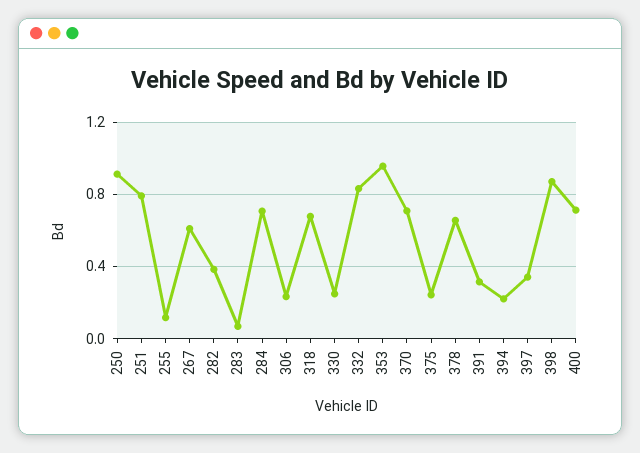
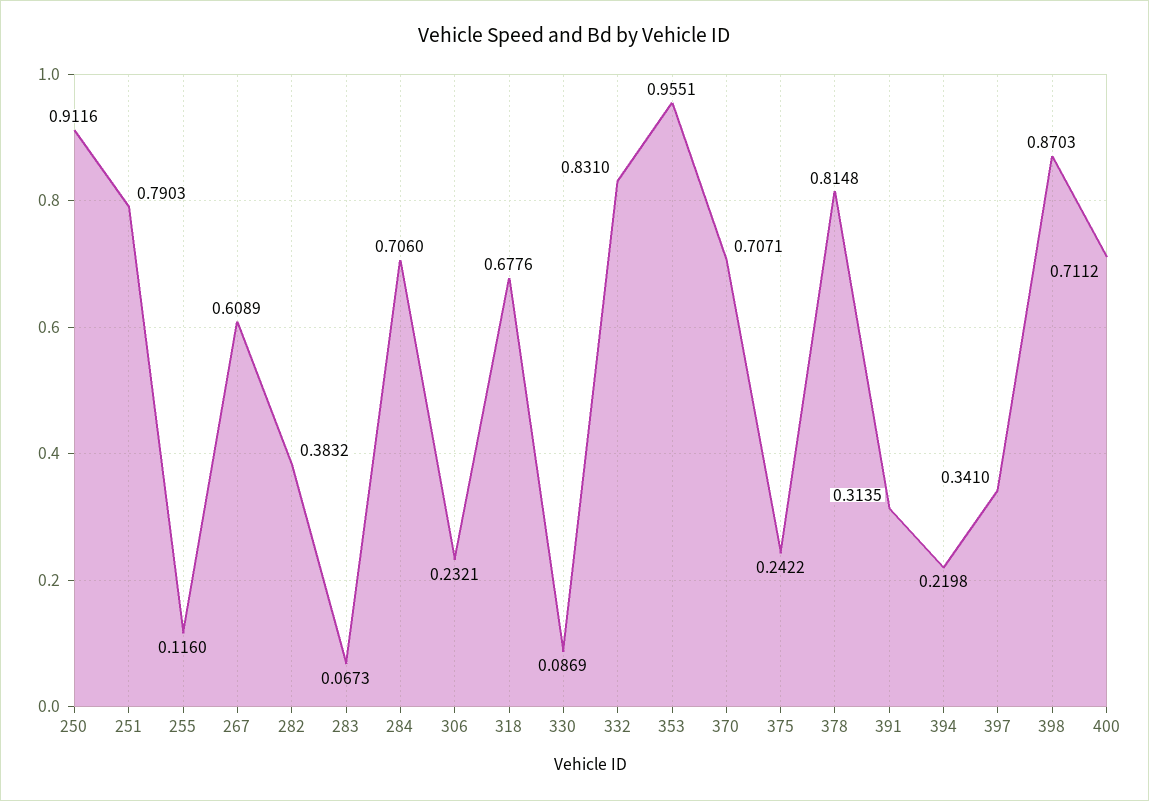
330: 0.25 -> 0.0869
378: 0.65 -> 0.8148

